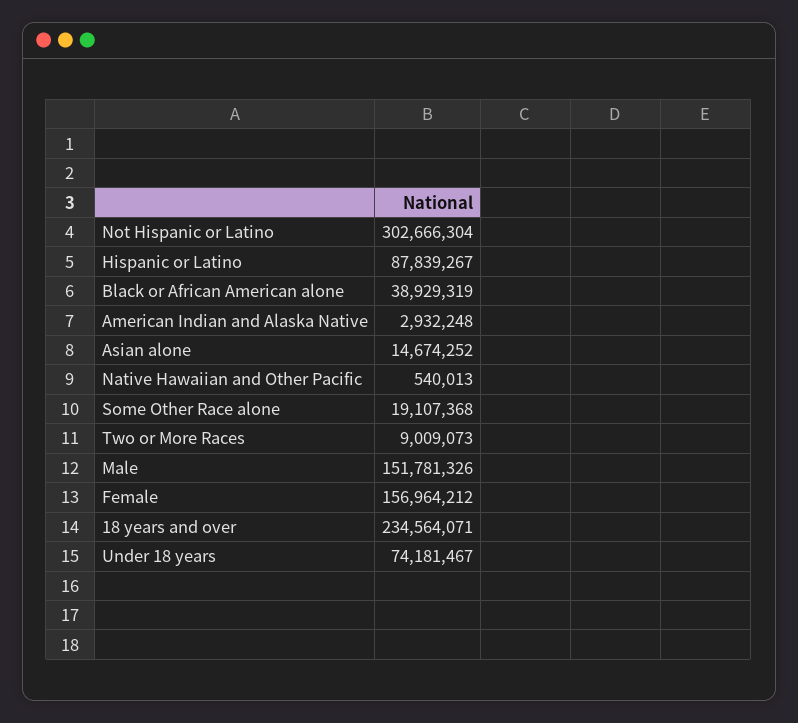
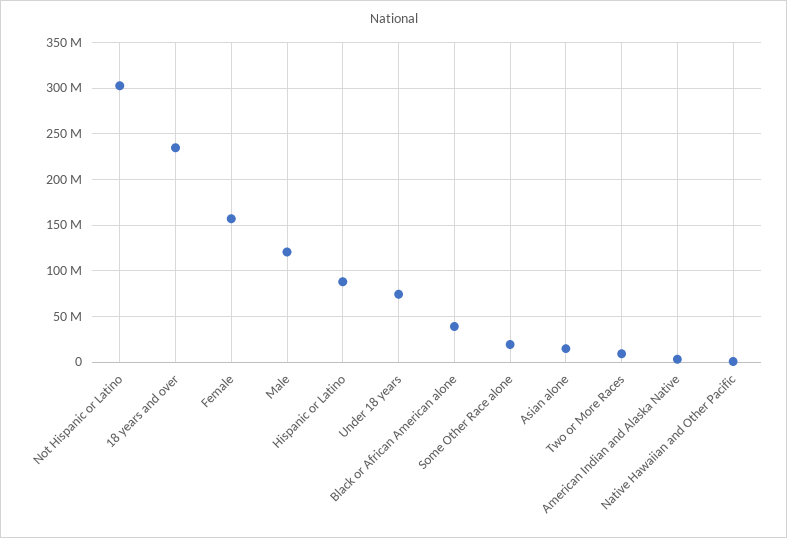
Male: 151781326 -> 120000000

